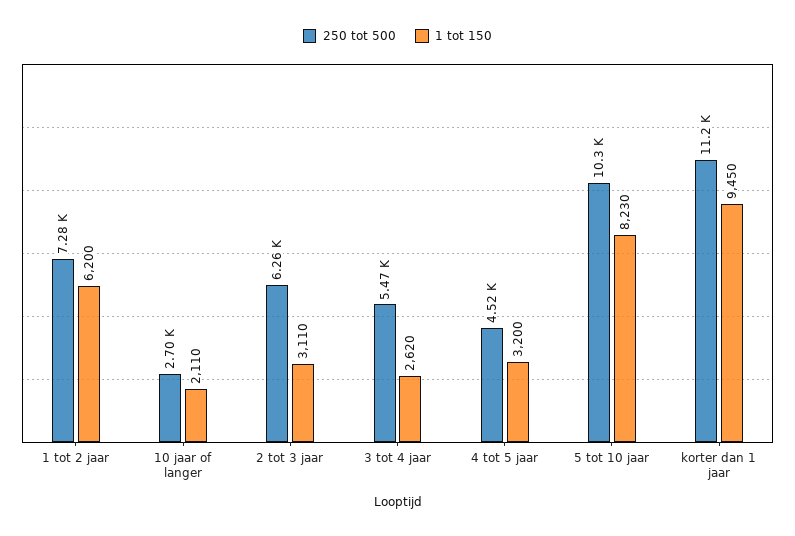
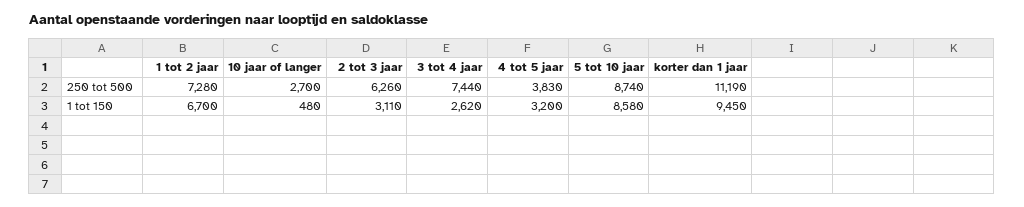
1 tot 150, 1 tot 2 jaar: 6200 -> 6700
1 tot 150, 10 jaar of langer: 2110 -> 480
250 tot 500, 3 tot 4 jaar: 5470 -> 7440
250 tot 500, 4 tot 5 jaar: 4520 -> 3830
250 tot 500, 5 tot 10 jaar: 10300 -> 8740
1 tot 150, 5 tot 10 jaar: 8230 -> 8580

